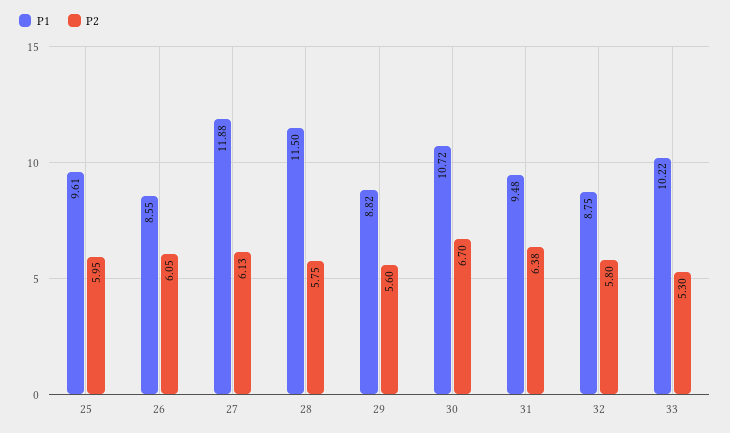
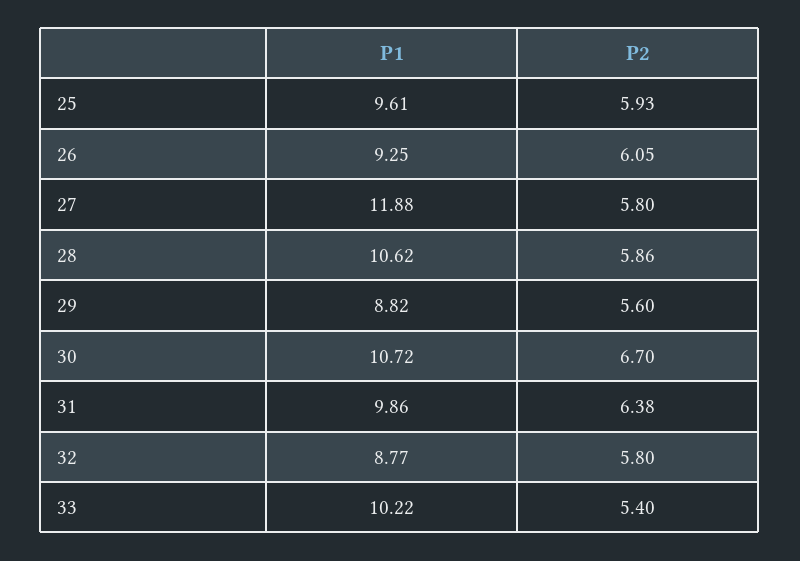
P2, 25: 5.95 -> 5.93
P1, 26: 8.55 -> 9.25
P2, 27: 6.13 -> 5.8
P1, 28: 11.5 -> 10.62
P2, 28: 5.75 -> 5.86
P1, 31: 9.48 -> 9.86
P1, 32: 8.75 -> 8.77
P2, 33: 5.3 -> 5.4

